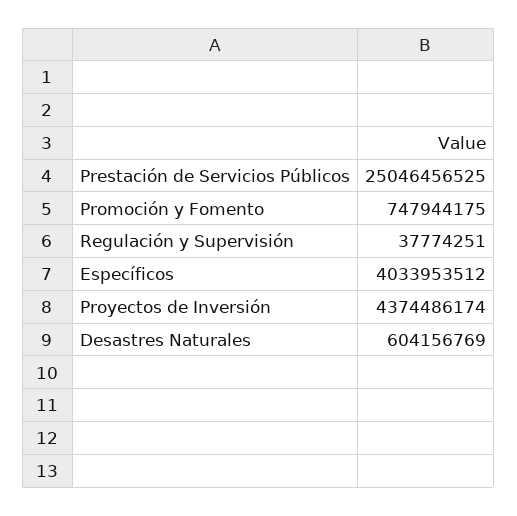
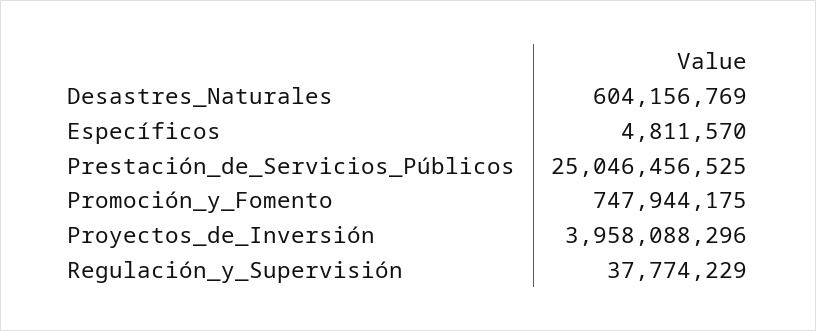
Regulación y Supervisión: 37774251 -> 37774229
Específicos: 4033953512 -> 4811570
Proyectos de Inversión: 4374486174 -> 3958088296

